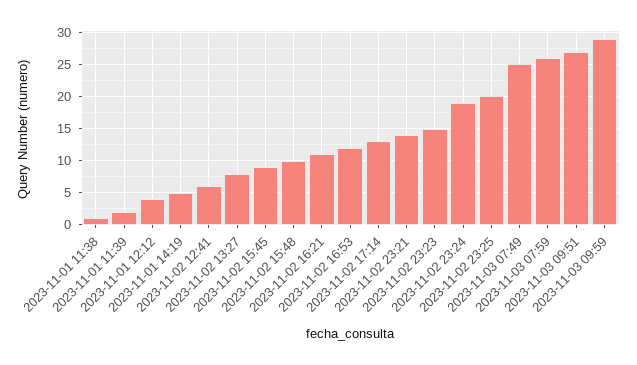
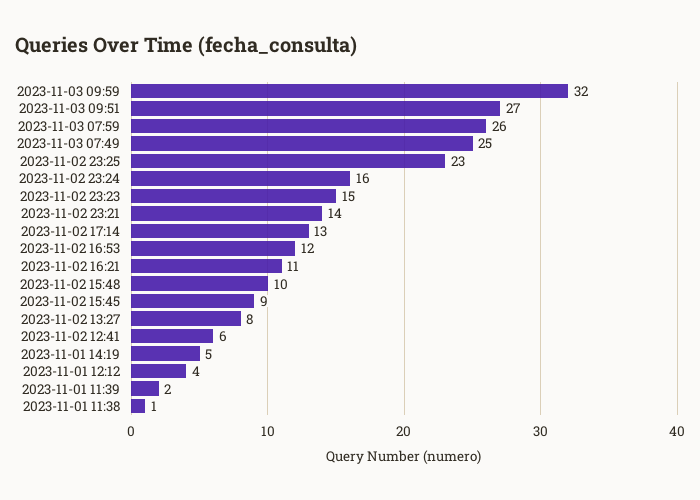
2023-11-02 23:24: 19 -> 16
2023-11-02 23:25: 20 -> 23
2023-11-03 09:59: 29 -> 32

